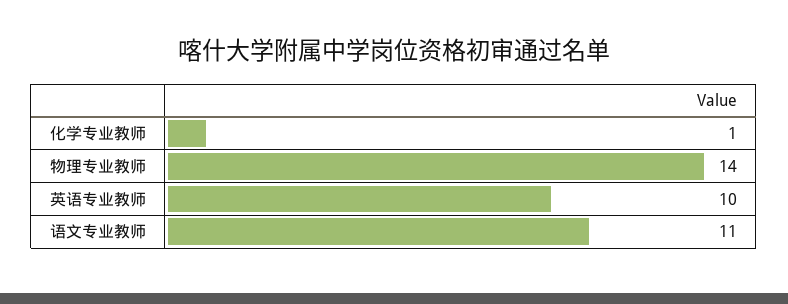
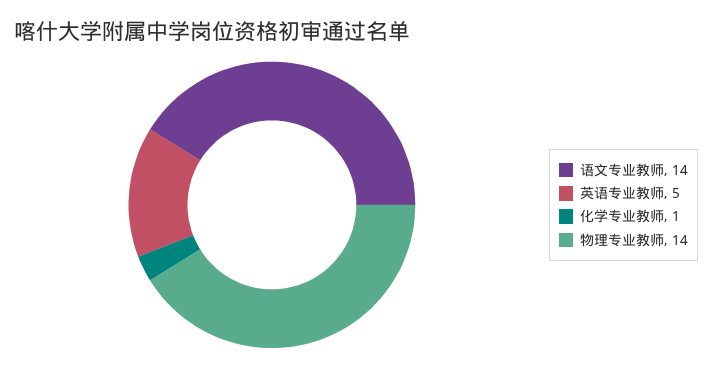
英语专业教师: 10 -> 5
语文专业教师: 11 -> 14

